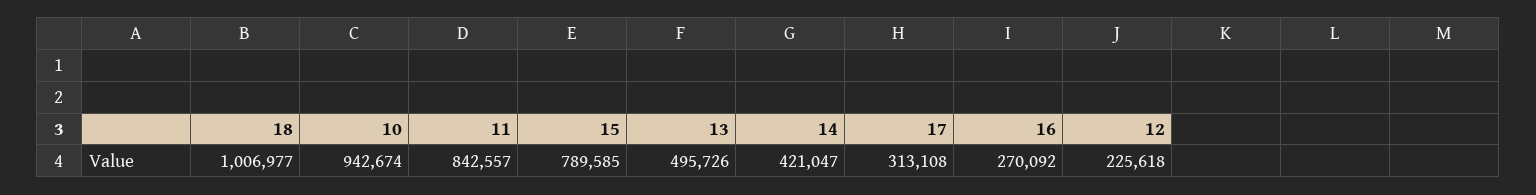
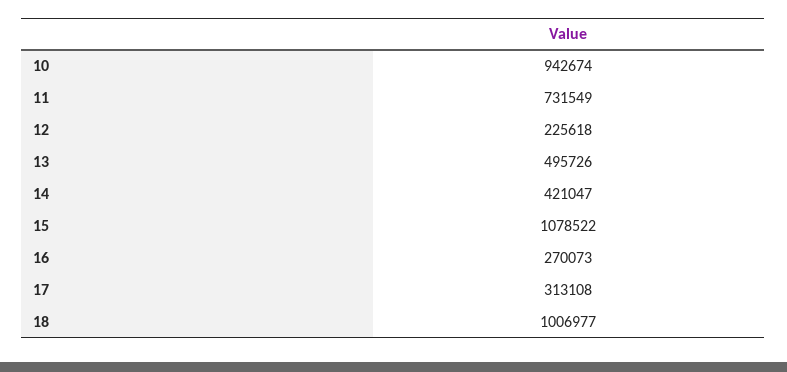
11: 842557 -> 731549
15: 789585 -> 1078522
16: 270092 -> 270073

